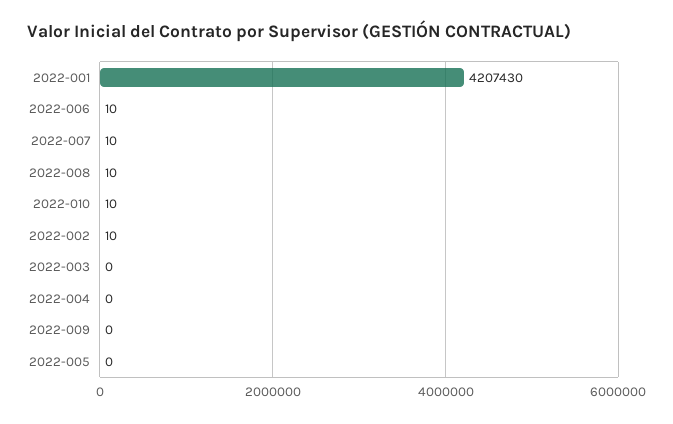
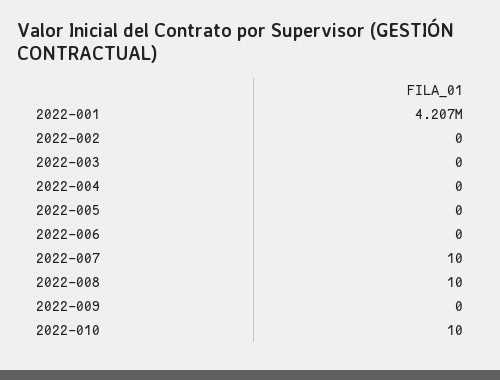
2022-006: 10 -> 0
2022-002: 10 -> 0

